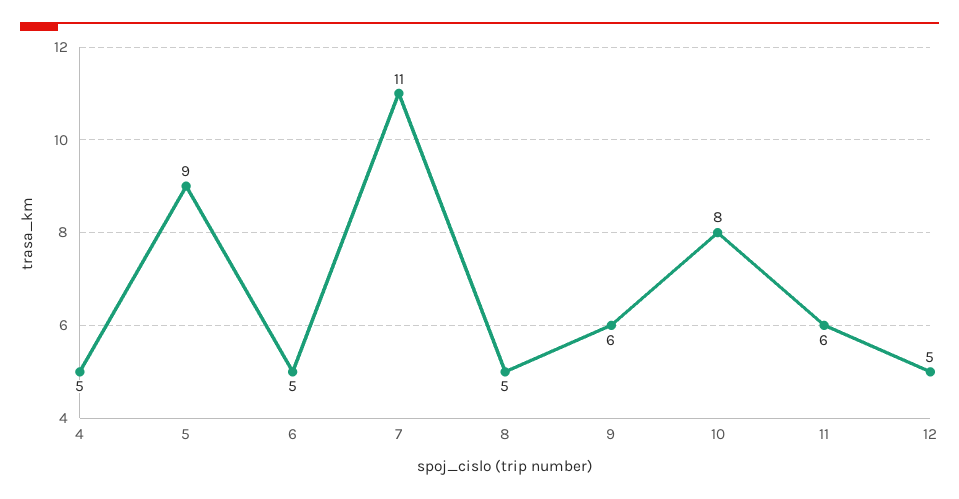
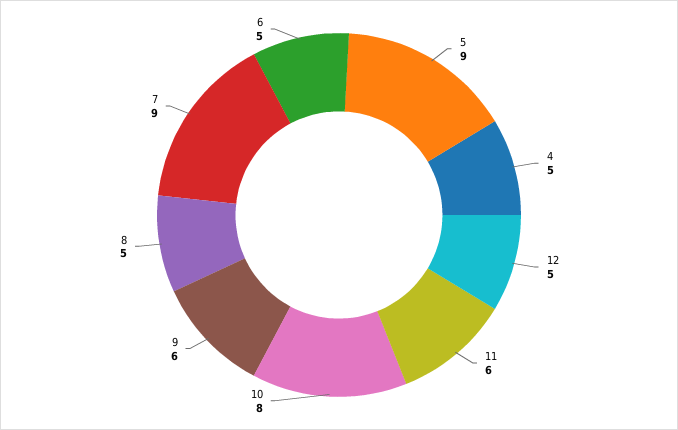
7: 11 -> 9

